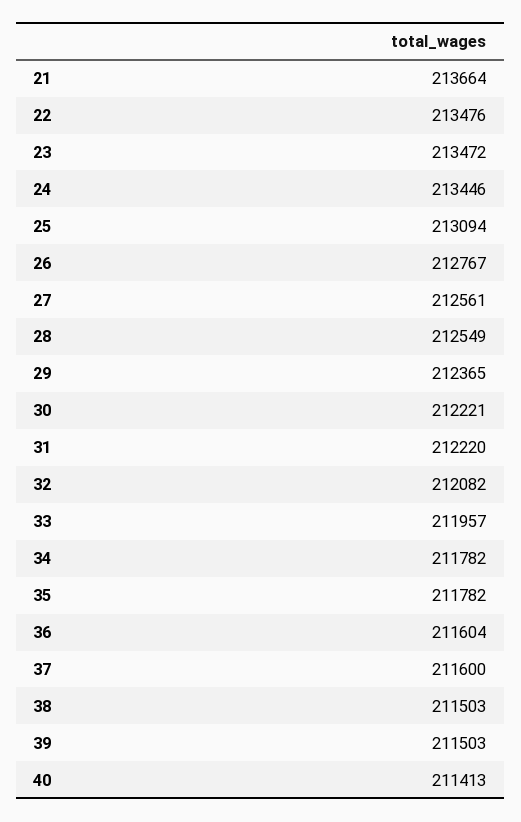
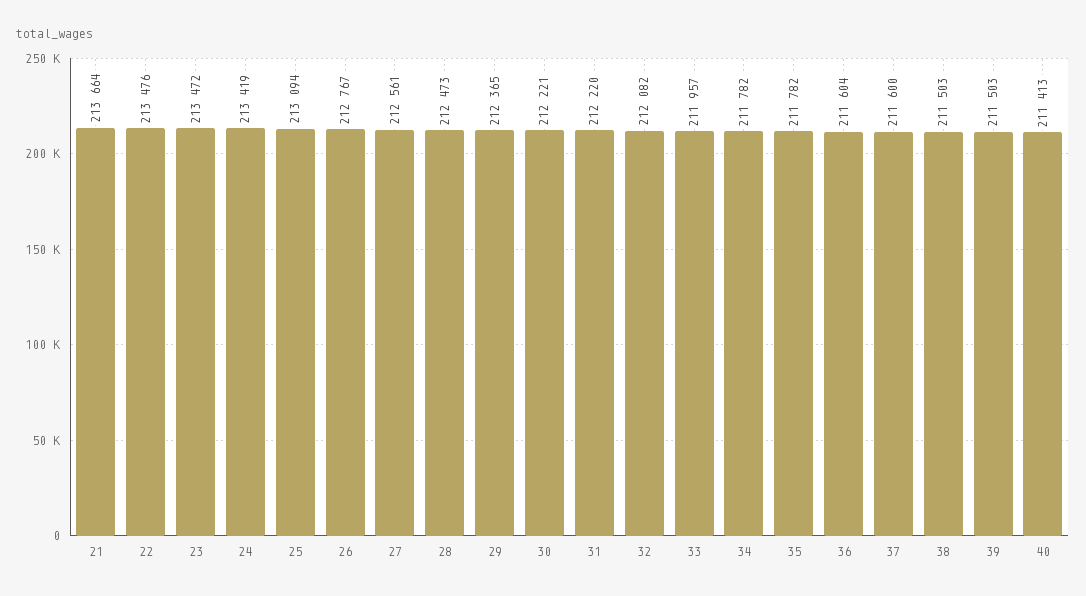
24: 213446 -> 213419
28: 212549 -> 212473

